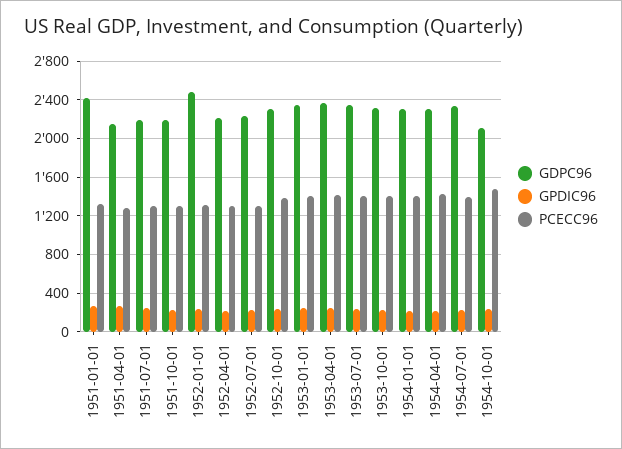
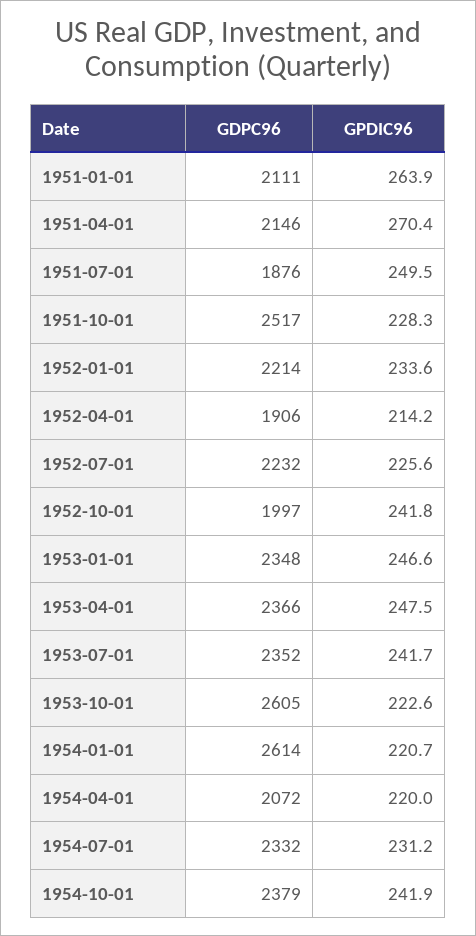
GDPC96, 1951-01-01: 2400 -> 2111
PCECC96, 1951-01-01: 1300 -> none
PCECC96, 1951-04-01: 1300 -> none
GDPC96, 1951-07-01: 2200 -> 1876
PCECC96, 1951-07-01: 1300 -> none
GDPC96, 1951-10-01: 2200 -> 2517
PCECC96, 1951-10-01: 1300 -> none
GDPC96, 1952-01-01: 2500 -> 2214
PCECC96, 1952-01-01: 1300 -> none
GDPC96, 1952-04-01: 2200 -> 1906
PCECC96, 1952-04-01: 1300 -> none
PCECC96, 1952-07-01: 1300 -> none
GDPC96, 1952-10-01: 2300 -> 1997
PCECC96, 1952-10-01: 1400 -> none
PCECC96, 1953-01-01: 1400 -> none
PCECC96, 1953-04-01: 1400 -> none
PCECC96, 1953-07-01: 1400 -> none
GDPC96, 1953-10-01: 2300 -> 2605
PCECC96, 1953-10-01: 1400 -> none
GDPC96, 1954-01-01: 2300 -> 2614
PCECC96, 1954-01-01: 1400 -> none
GDPC96, 1954-04-01: 2300 -> 2072
PCECC96, 1954-04-01: 1400 -> none
PCECC96, 1954-07-01: 1400 -> none
GDPC96, 1954-10-01: 2100 -> 2379
PCECC96, 1954-10-01: 1500 -> none

